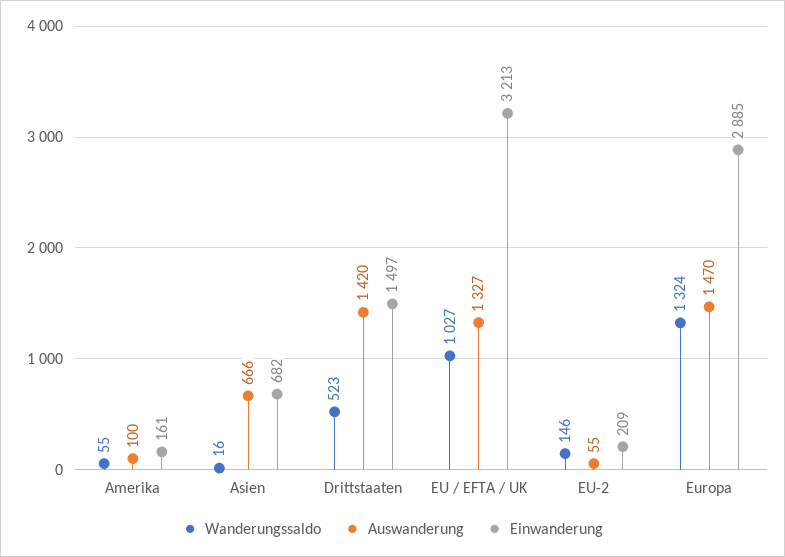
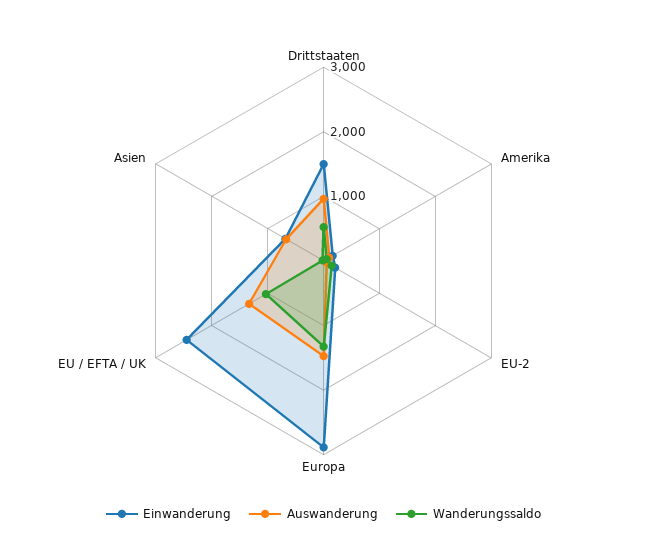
Auswanderung, Drittstaaten: 1420 -> 1000
Einwanderung, EU / EFTA / UK: 3213 -> 2400

